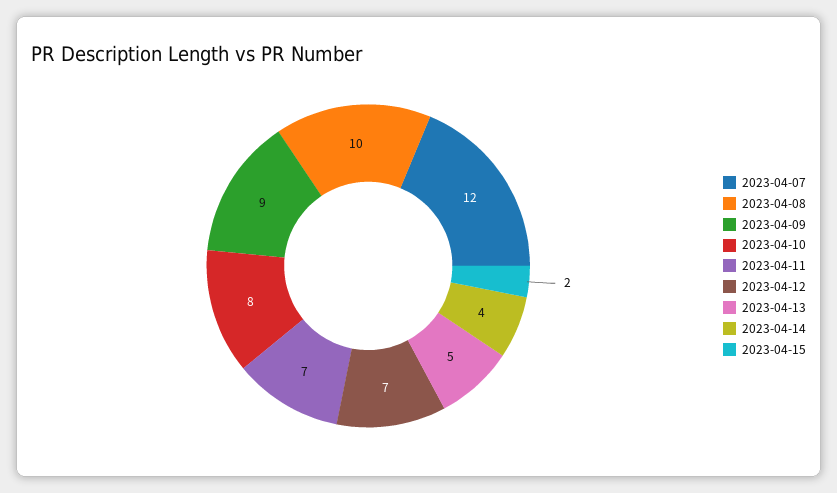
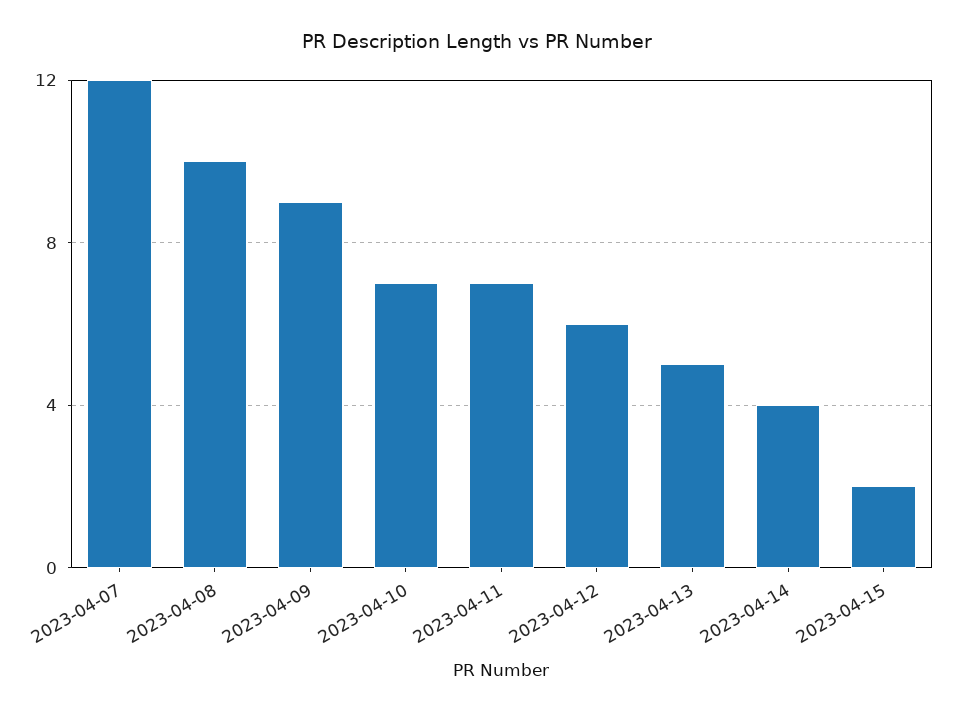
2023-04-10: 8 -> 7
2023-04-12: 7 -> 6

